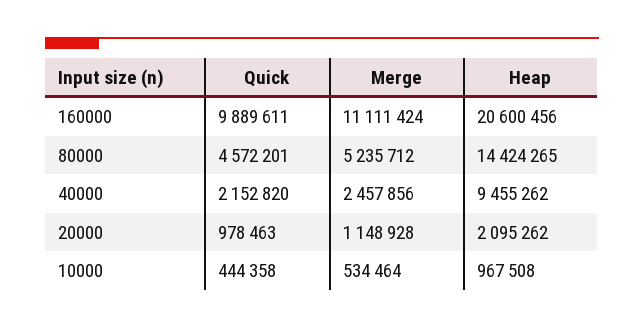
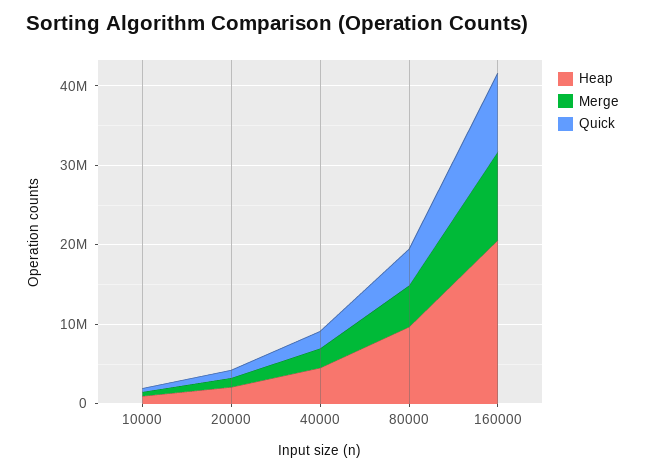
Heap, 80000: 14424265 -> 10000000
Heap, 40000: 9455262 -> 4000000

